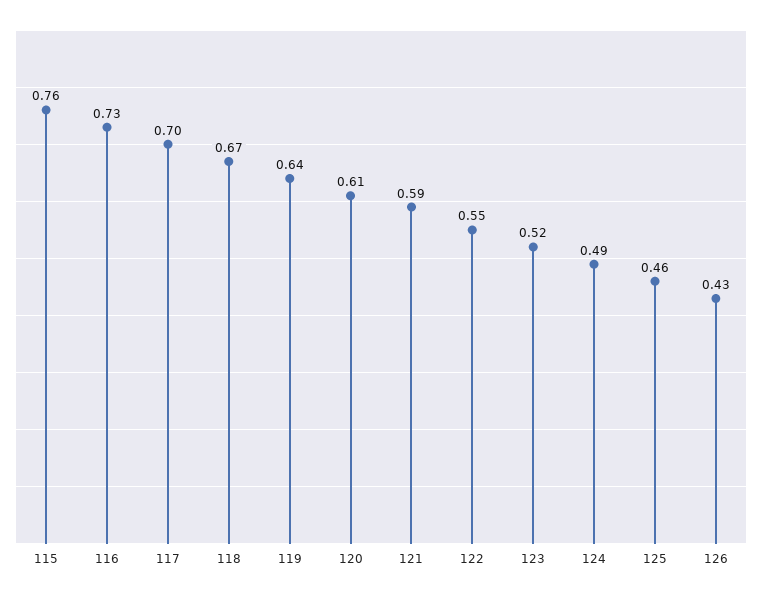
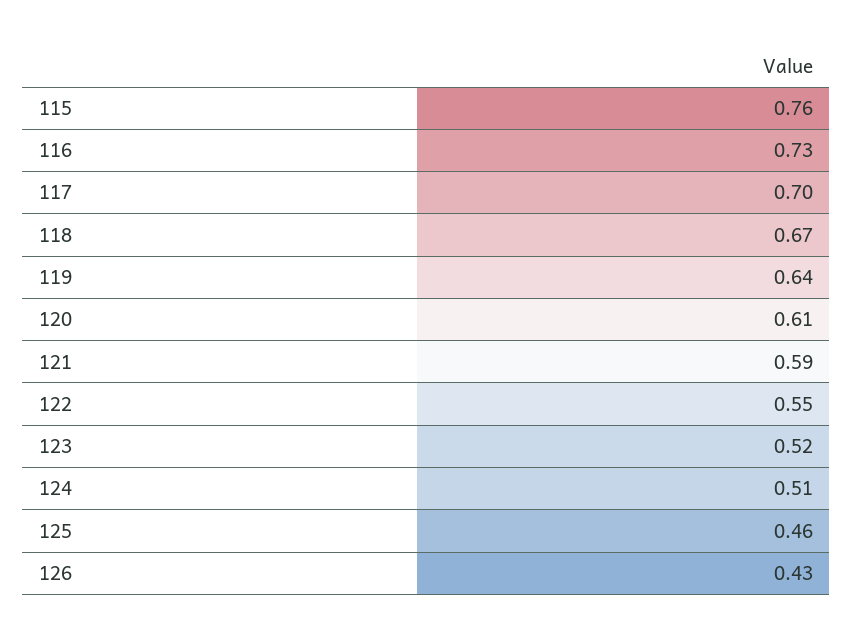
124: 0.49 -> 0.51

